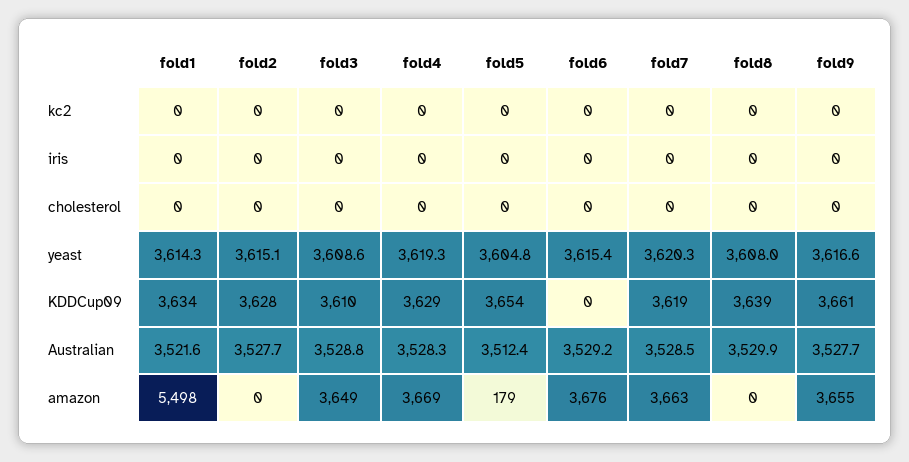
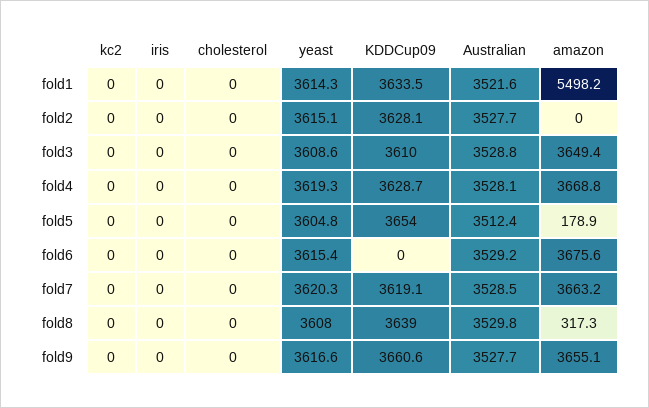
fold4, Australian: 3528.3 -> 3528.1
fold8, Australian: 3529.9 -> 3529.8
fold8, amazon: 0 -> 317.3

